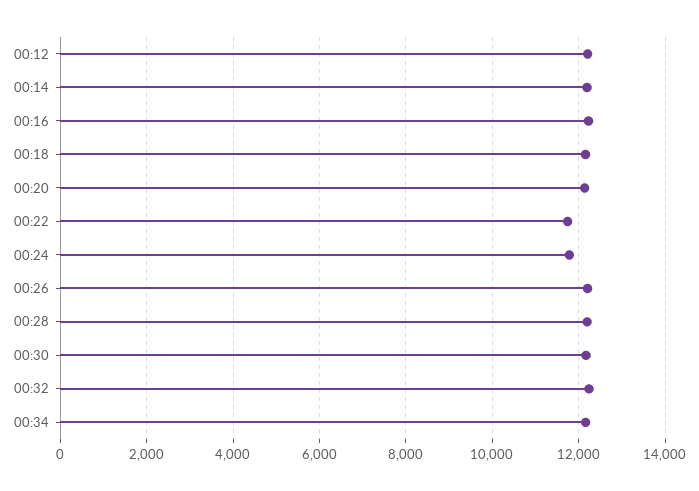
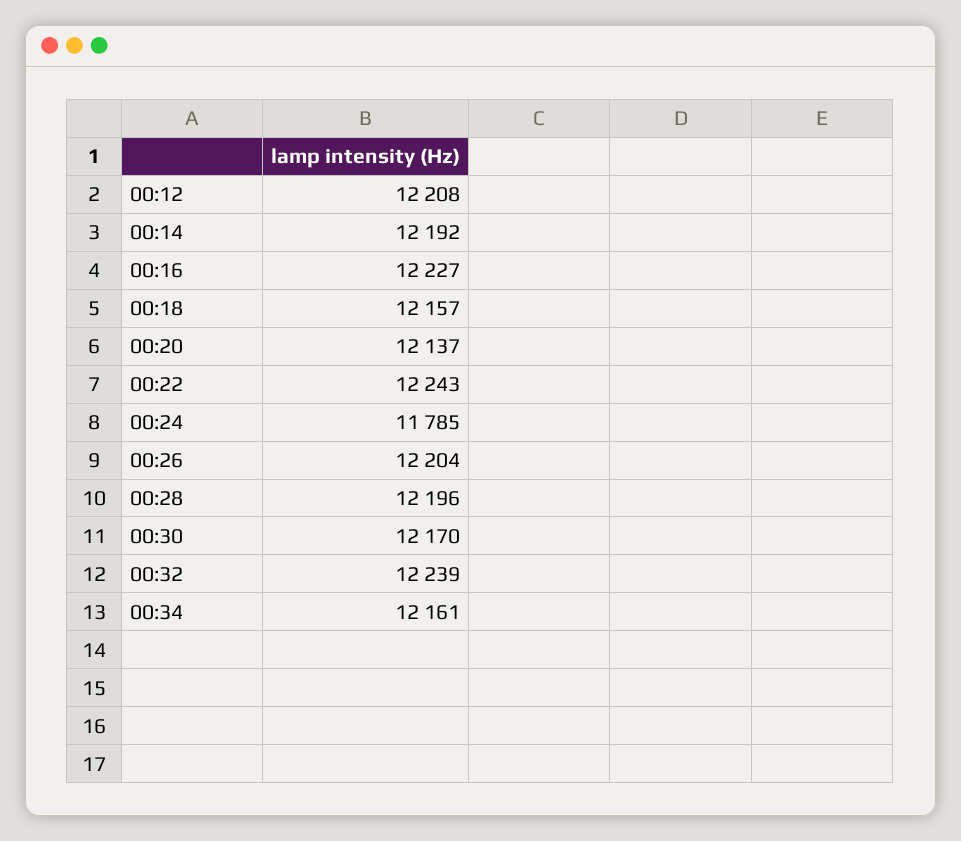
00:22: 11800 -> 12243

